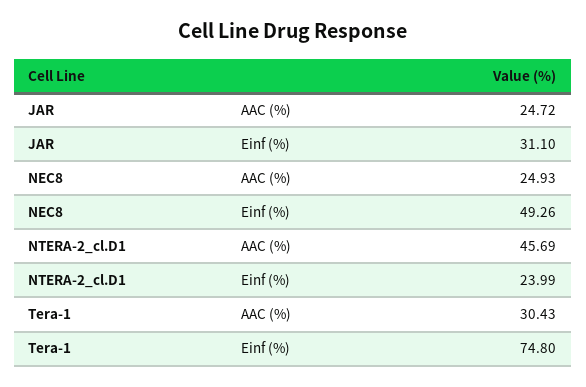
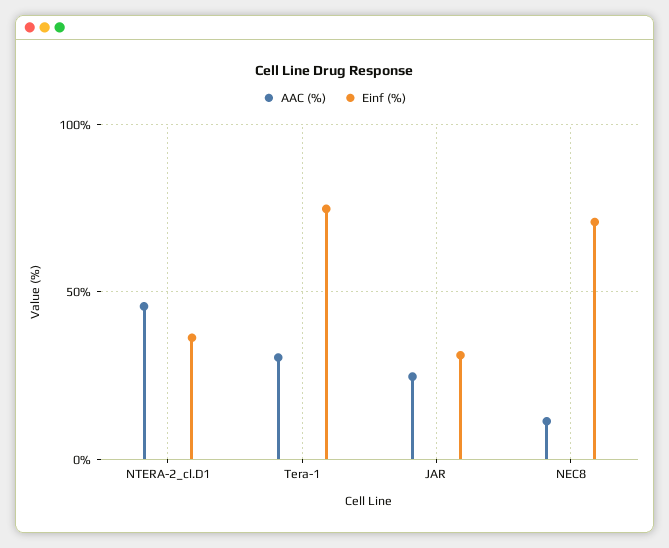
AAC (%), NEC8: 24.93 -> 10
Einf (%), NEC8: 49.26 -> 70
Einf (%), NTERA-2_cl.D1: 23.99 -> 35

